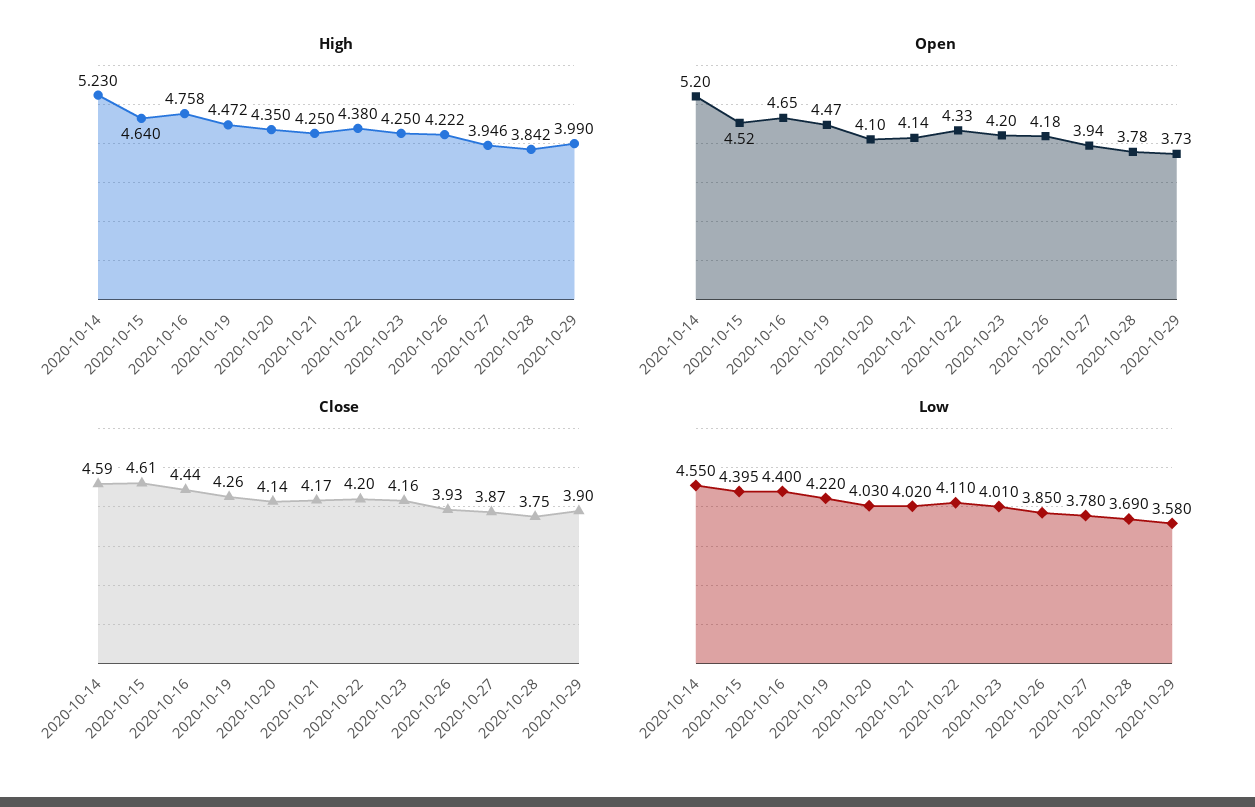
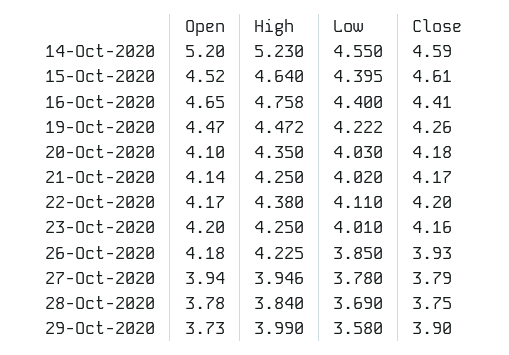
High, 2020-10-26: 4.222 -> 4.225
High, 2020-10-28: 3.842 -> 3.84
Open, 2020-10-22: 4.33 -> 4.17
Close, 2020-10-16: 4.44 -> 4.41
Close, 2020-10-20: 4.14 -> 4.18
Close, 2020-10-27: 3.87 -> 3.79
Low, 2020-10-19: 4.22 -> 4.222

